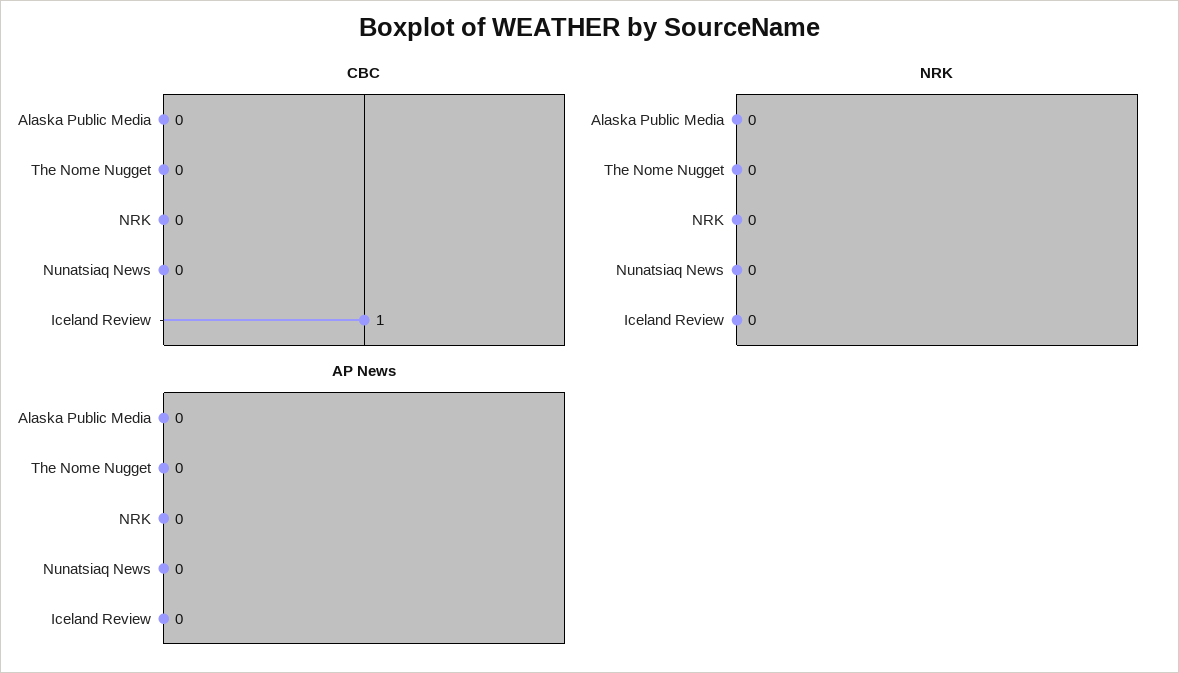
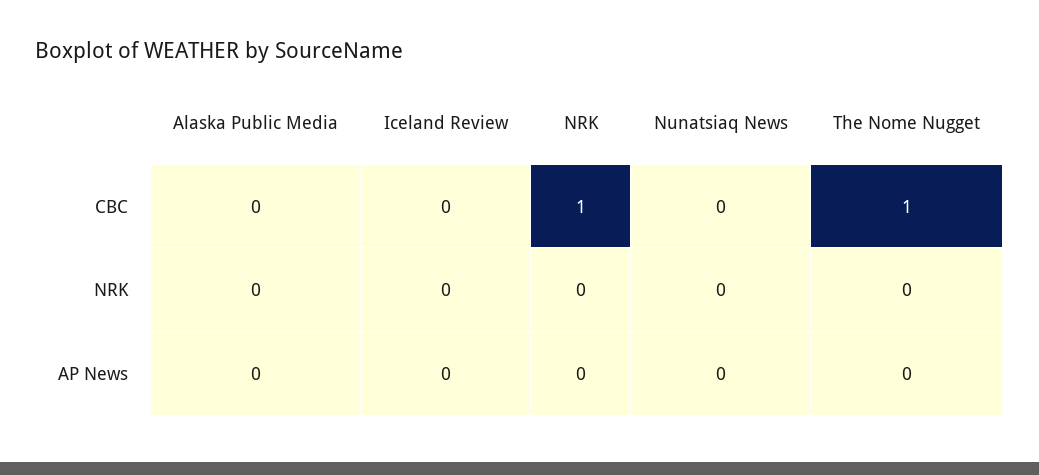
CBC, The Nome Nugget: 0 -> 1
CBC, NRK: 0 -> 1
CBC, Iceland Review: 1 -> 0

